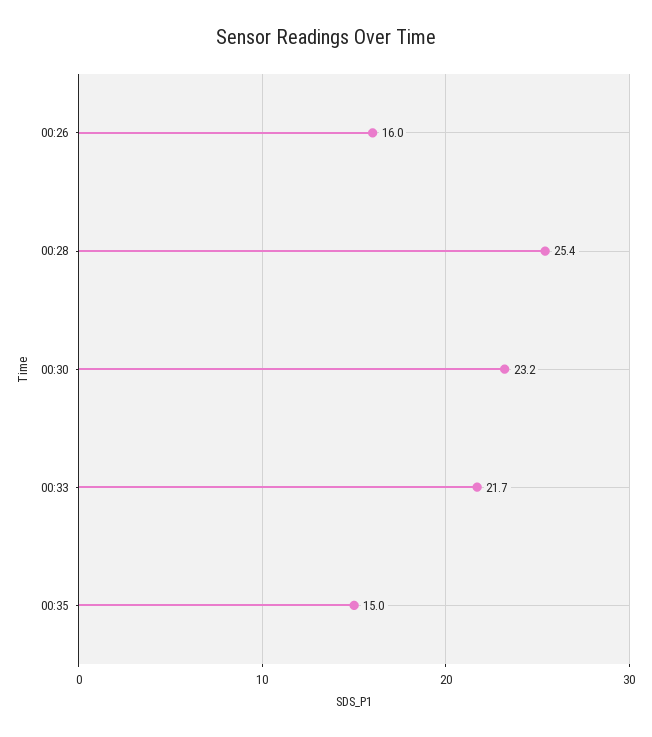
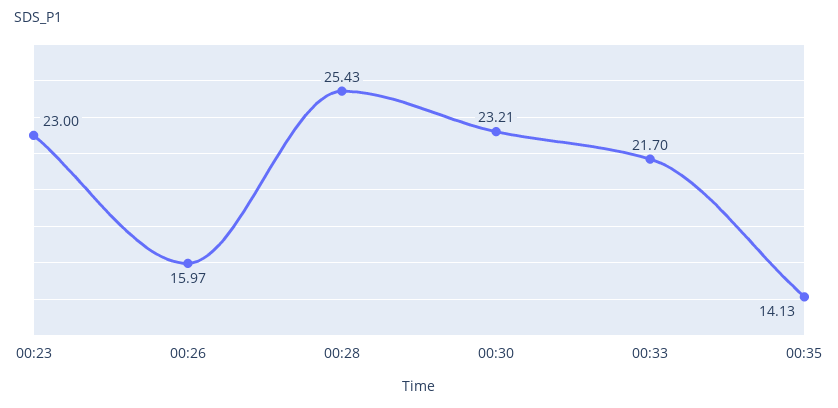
00:35: 15 -> 14.13
00:23: none -> 23

